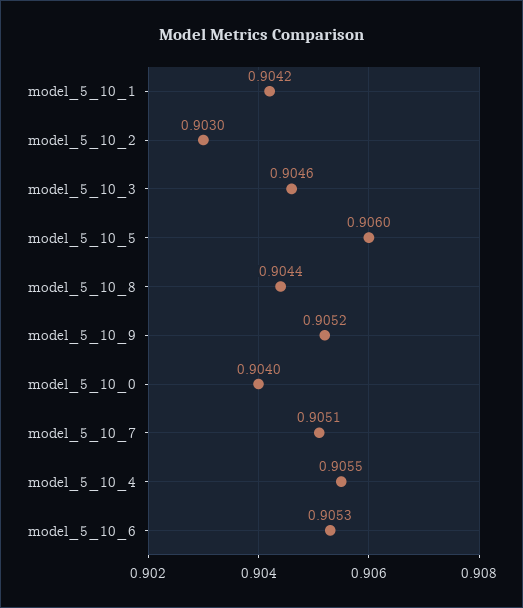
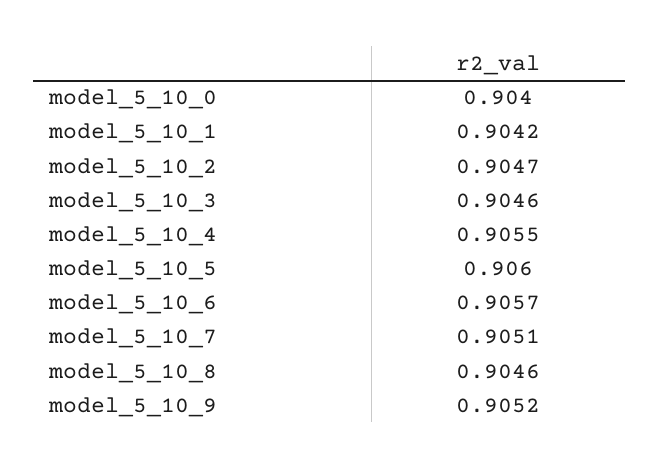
model_5_10_2: 0.903 -> 0.9047
model_5_10_8: 0.9044 -> 0.9046
model_5_10_6: 0.9053 -> 0.9057

